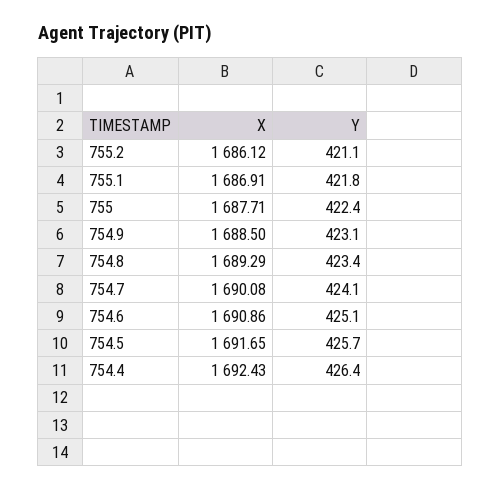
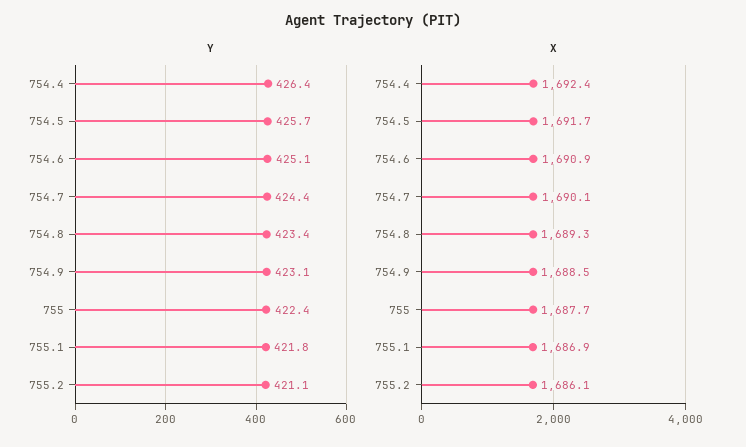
Y, 754.7: 424.1 -> 424.4

